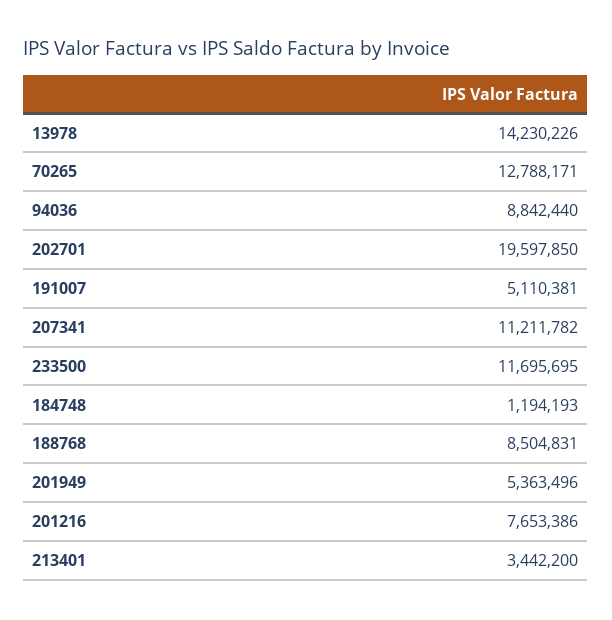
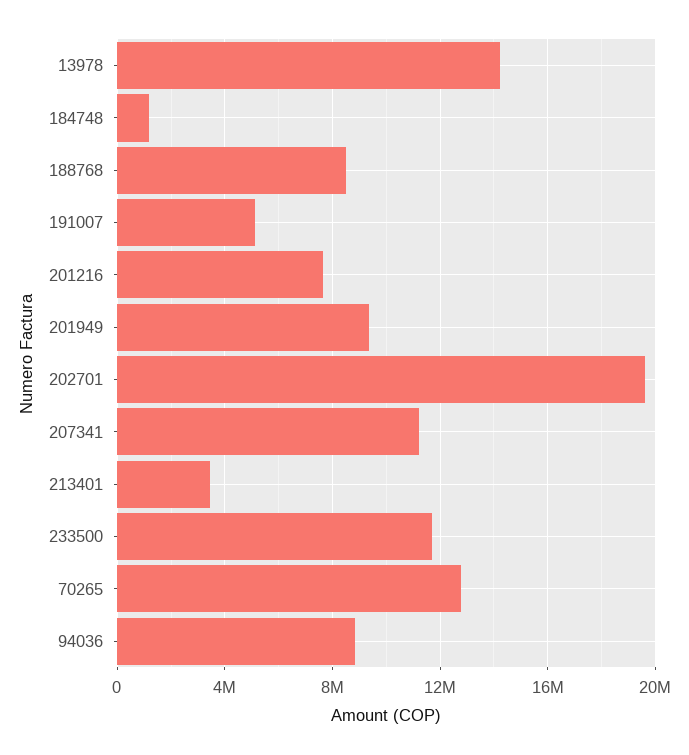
201949: 5363496 -> 9500000

